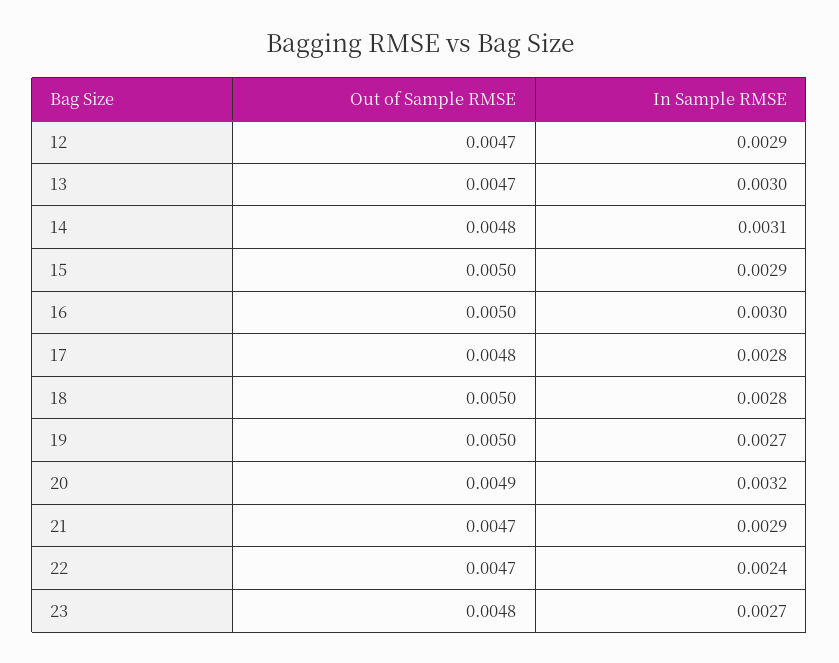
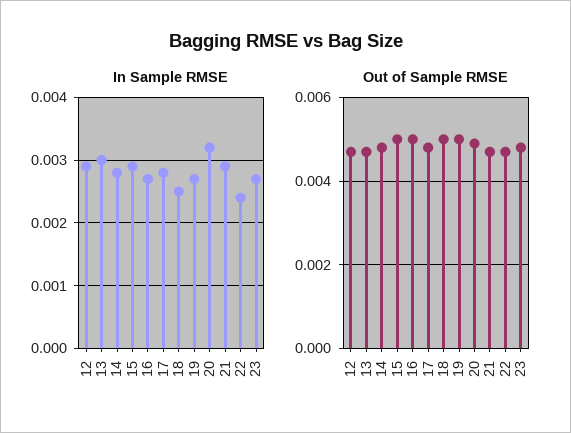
In Sample RMSE, 14: 0.0031 -> 0.0028
In Sample RMSE, 16: 0.003 -> 0.0027
In Sample RMSE, 18: 0.0028 -> 0.0025

